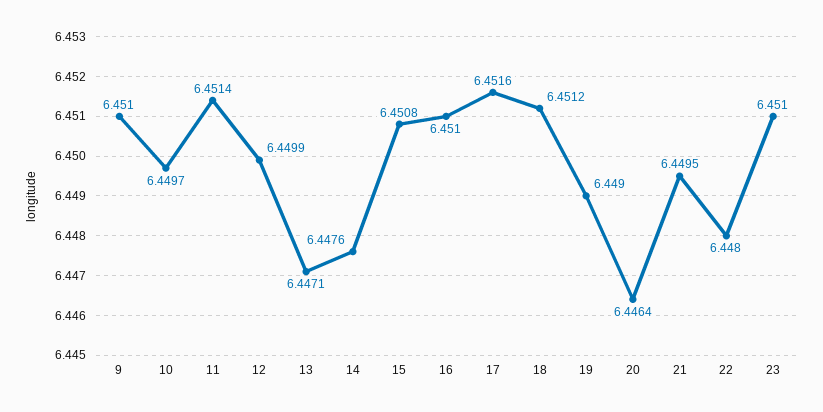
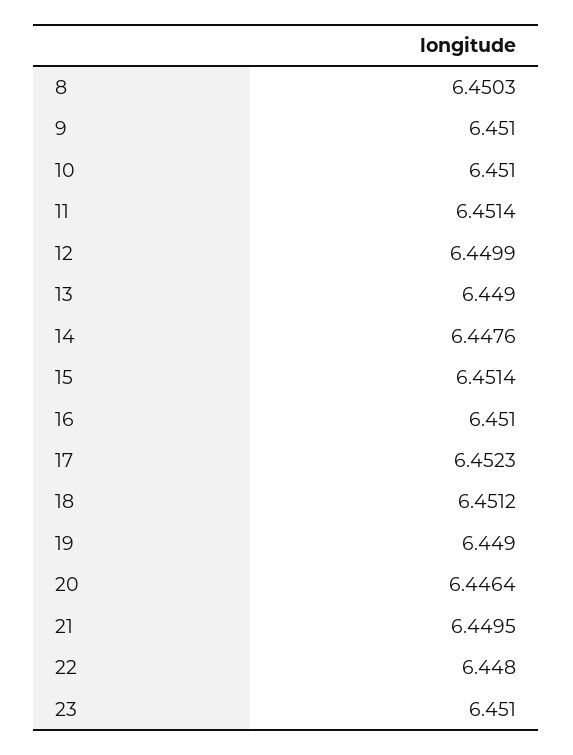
10: 6.4497 -> 6.451
13: 6.4471 -> 6.449
15: 6.4508 -> 6.4514
17: 6.4516 -> 6.4523
8: none -> 6.4503

